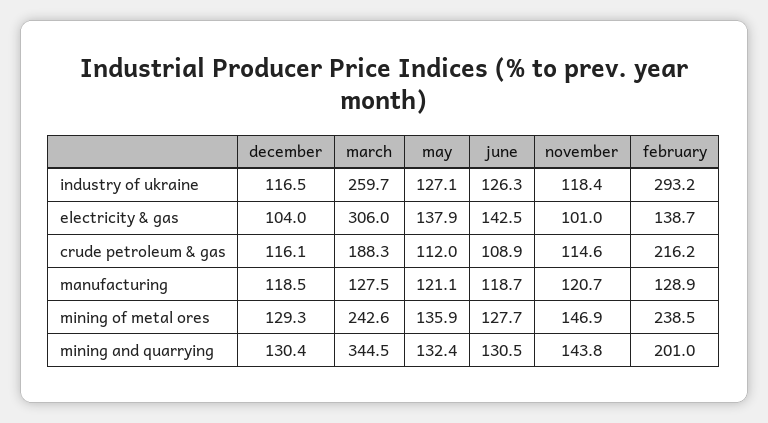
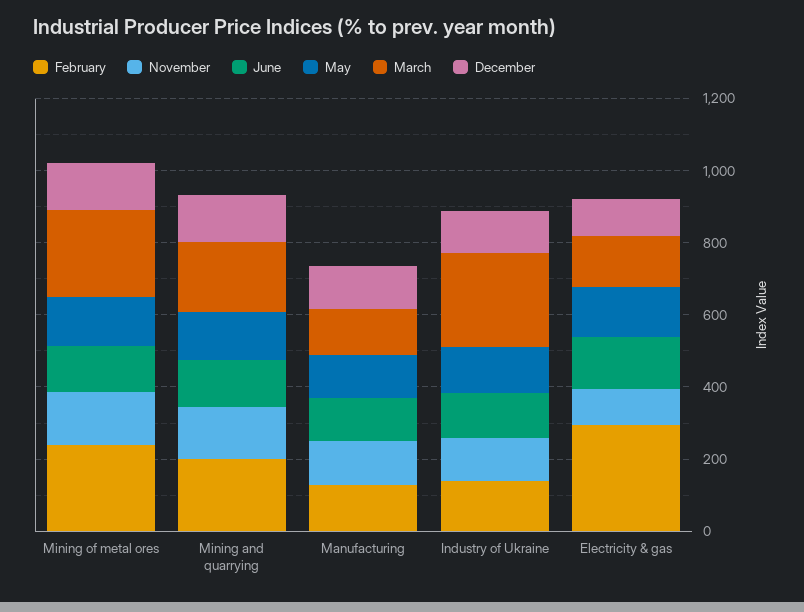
february, industry of ukraine: 293.2 -> 150
march, electricity & gas: 306 -> 150
february, electricity & gas: 138.7 -> 300
december, crude petroleum & gas: 116.1 -> none
march, crude petroleum & gas: 188.3 -> none
may, crude petroleum & gas: 112 -> none
june, crude petroleum & gas: 108.9 -> none
november, crude petroleum & gas: 114.6 -> none
february, crude petroleum & gas: 216.2 -> none
march, mining and quarrying: 344.5 -> 200

